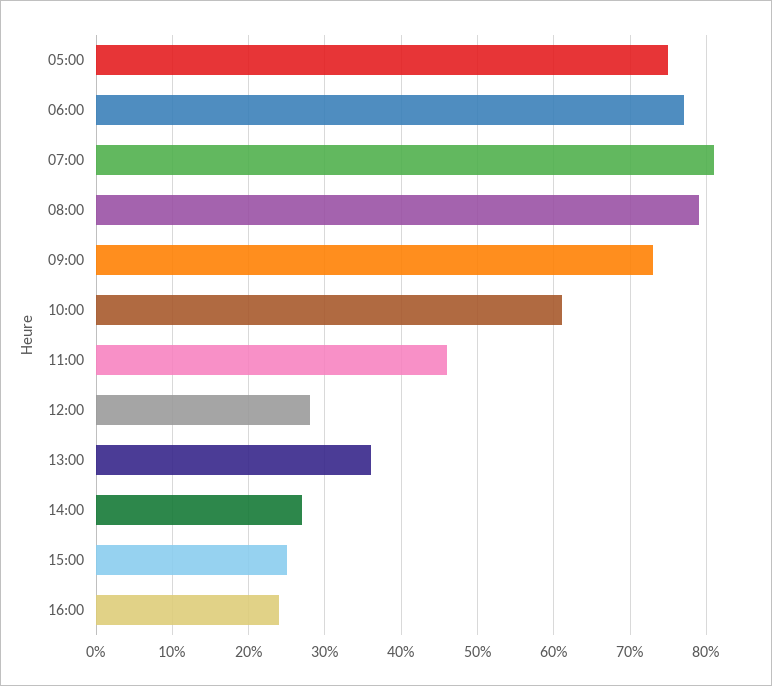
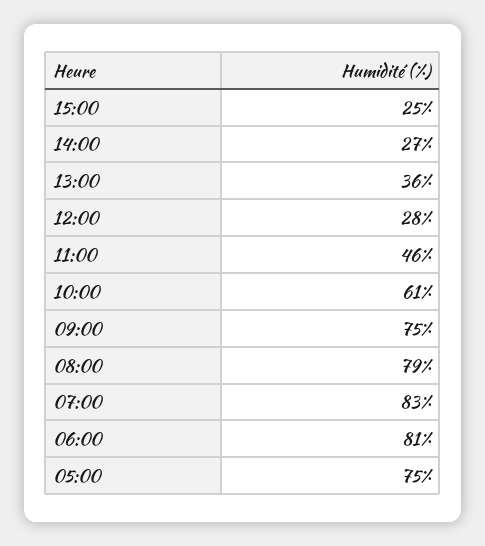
06:00: 77 -> 81
07:00: 81 -> 83
09:00: 73 -> 75
16:00: 24 -> none

